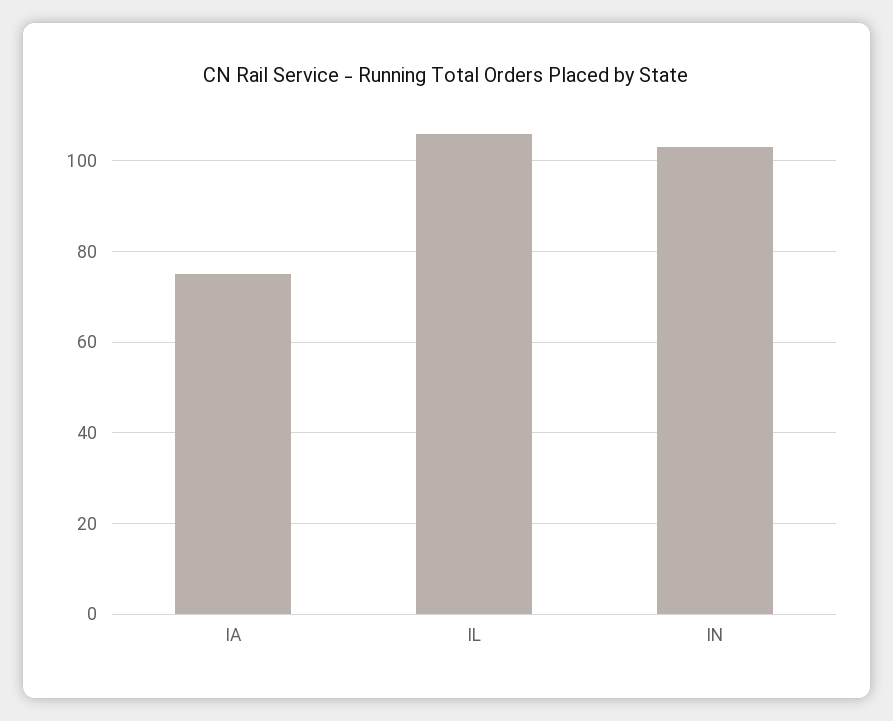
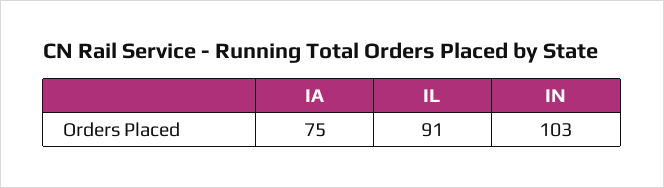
IL: 105 -> 91

